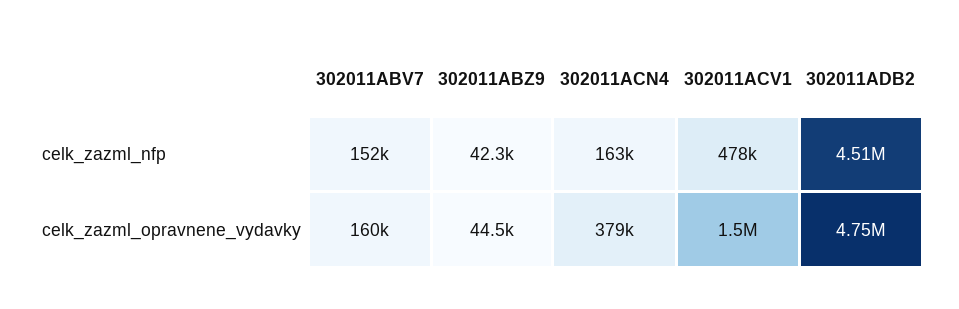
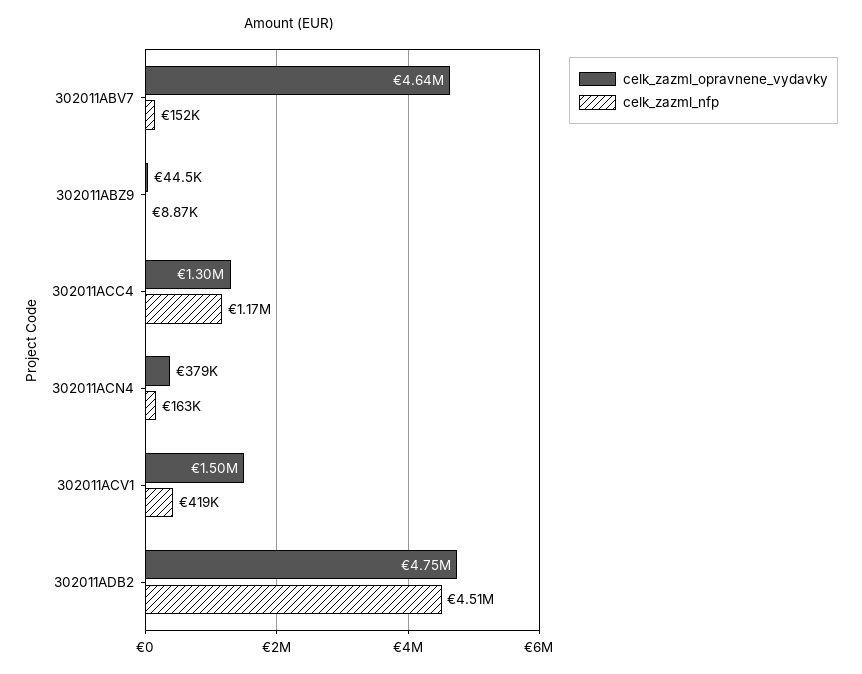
celk_zazml_nfp, 302011ABZ9: 42300 -> 8870
celk_zazml_nfp, 302011ACV1: 478000 -> 419000
celk_zazml_opravnene_vydavky, 302011ABV7: 160000 -> 4640000
celk_zazml_opravnene_vydavky, 302011ACC4: none -> 1300000
celk_zazml_nfp, 302011ACC4: none -> 1170000

